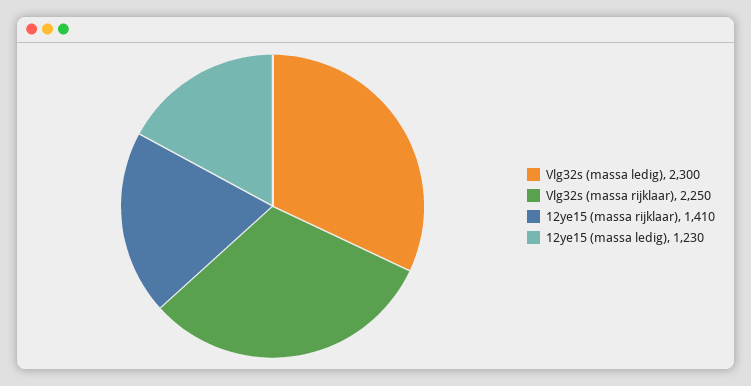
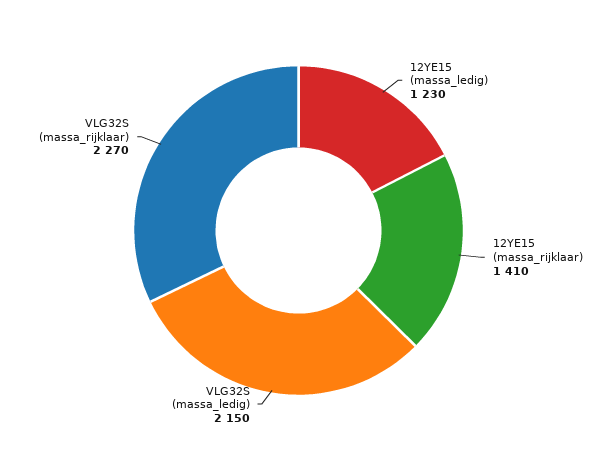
Vlg32s (massa ledig): 2300 -> 2150
Vlg32s (massa rijklaar): 2250 -> 2270

